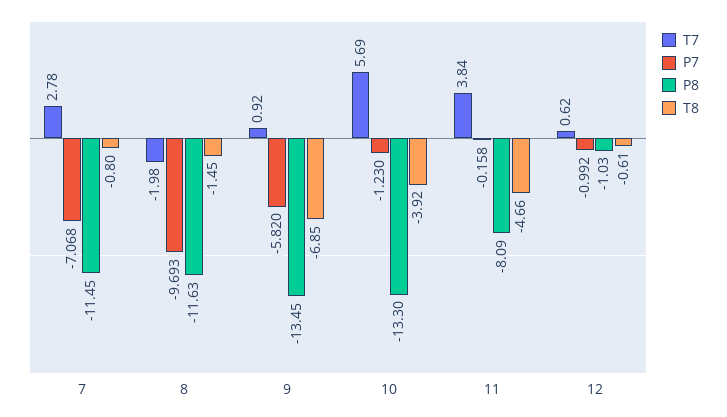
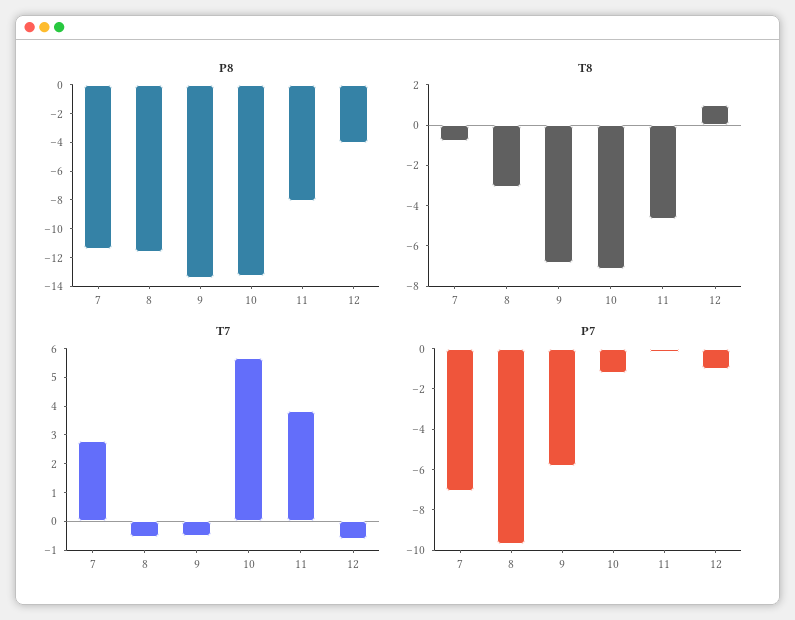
T7, 8: -1.98 -> -0.5
T8, 8: -1.45 -> -3
T7, 9: 0.92 -> -0.5
T8, 10: -3.92 -> -7
T7, 12: 0.62 -> -0.5
P8, 12: -1.03 -> -4
T8, 12: -0.61 -> 1

